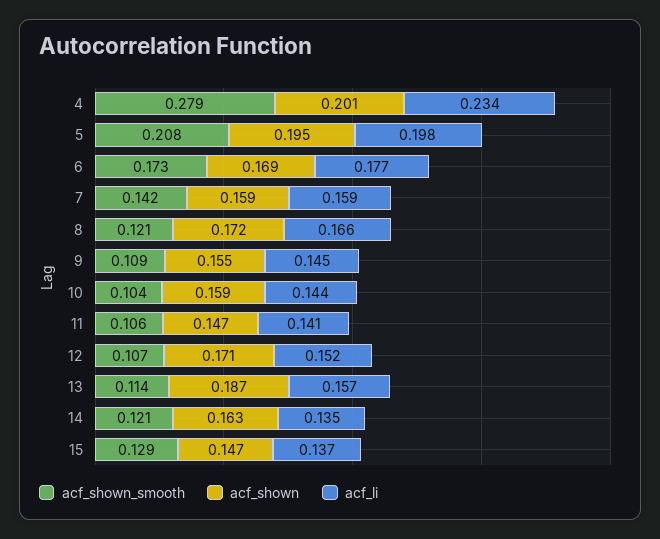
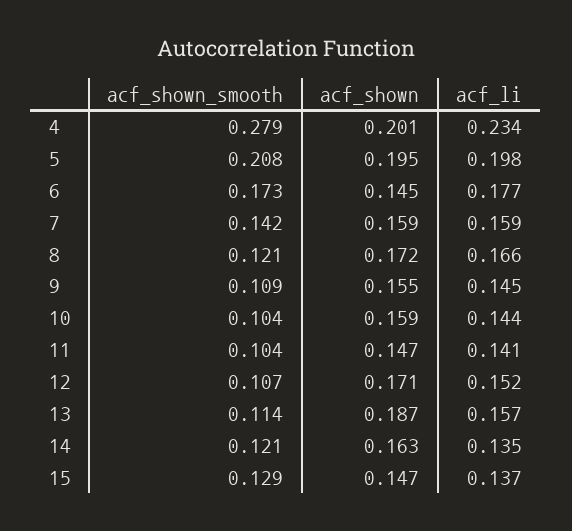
acf_shown, 6: 0.169 -> 0.145
acf_shown_smooth, 11: 0.106 -> 0.104

